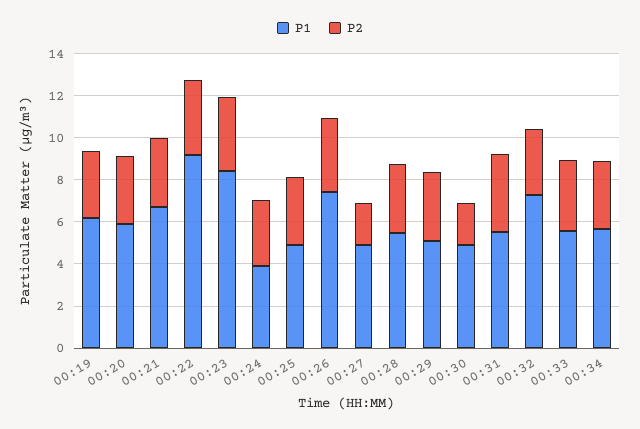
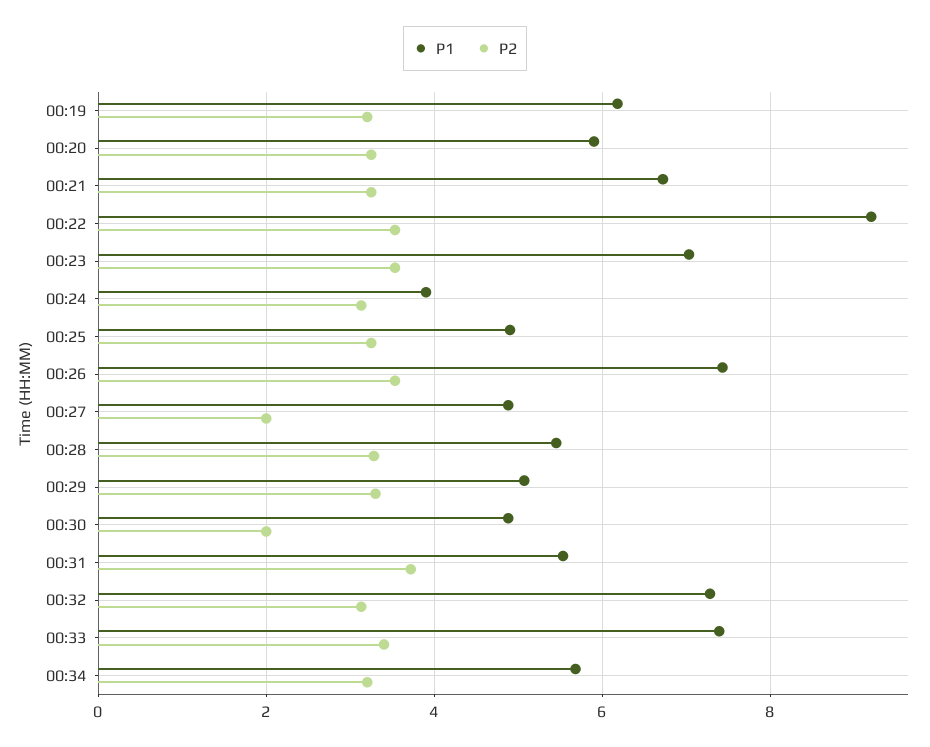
P1, 00:23: 8.5 -> 7
P1, 00:33: 5.5 -> 7.4

